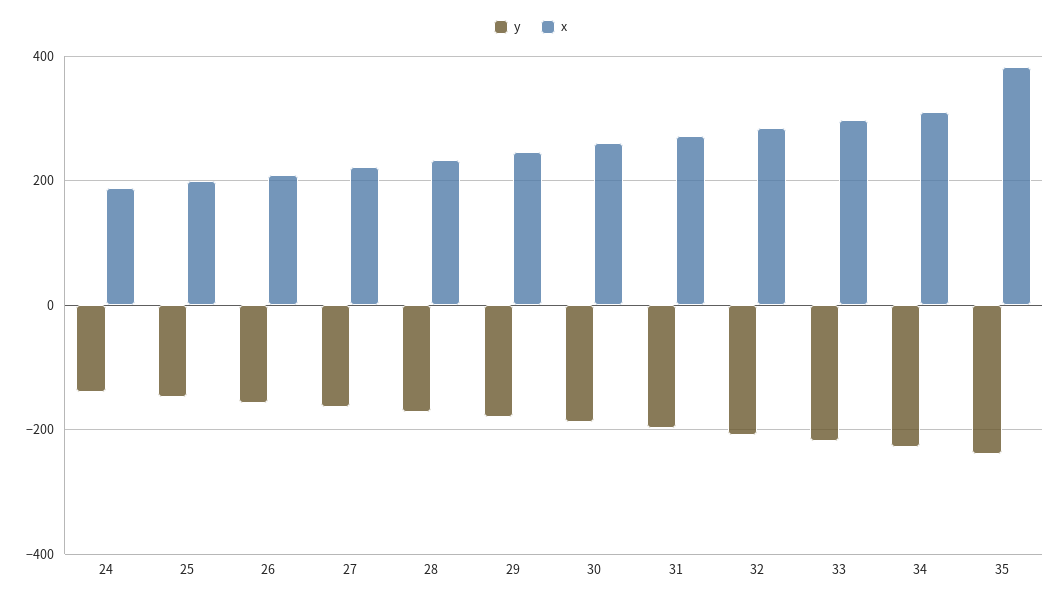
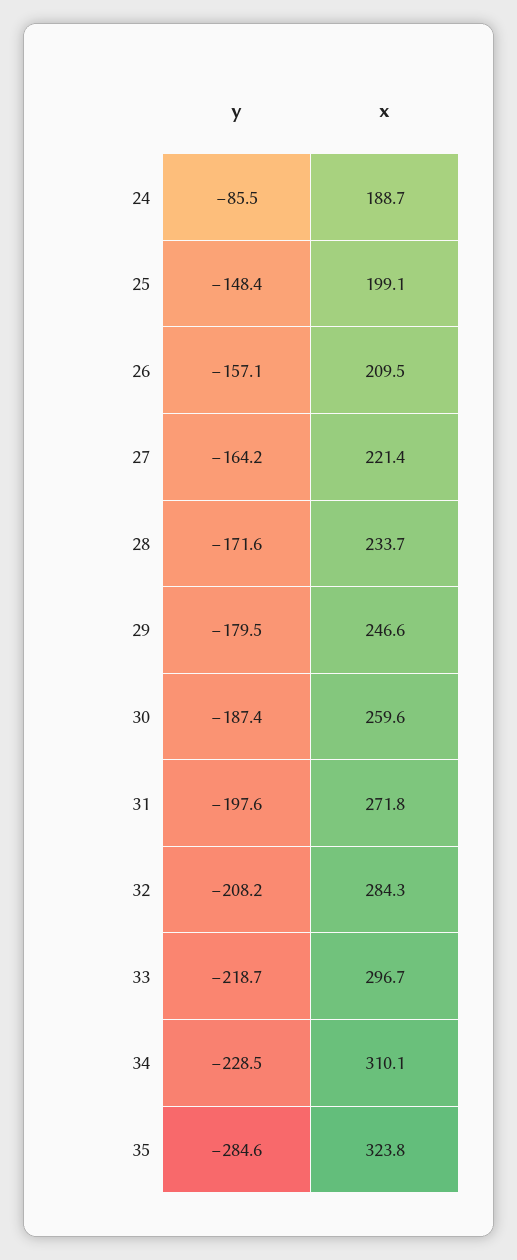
y, 24: -140 -> -85.5
y, 35: -240 -> -284.6
x, 35: 380 -> 323.8

